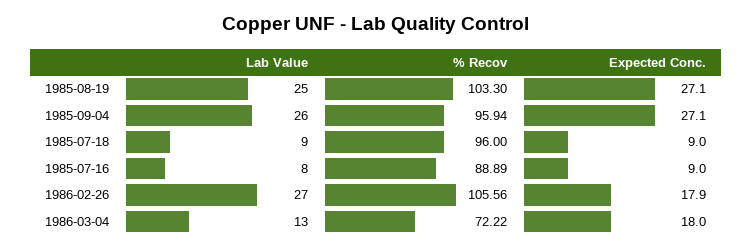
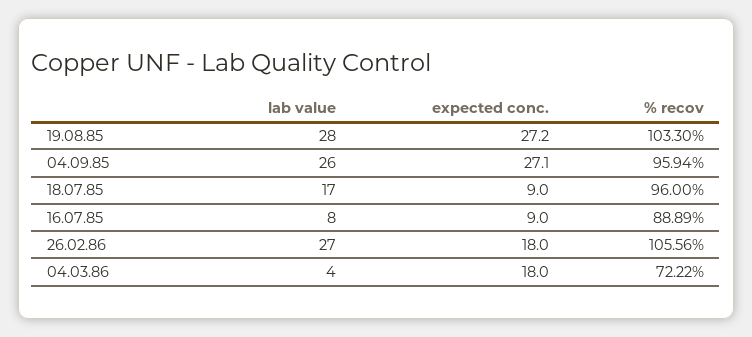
Lab Value, 1985-08-19: 25 -> 28
Expected Conc., 1985-08-19: 27.1 -> 27.2
Lab Value, 1985-07-18: 9 -> 17
Expected Conc., 1986-02-26: 17.9 -> 18
Lab Value, 1986-03-04: 13 -> 4

